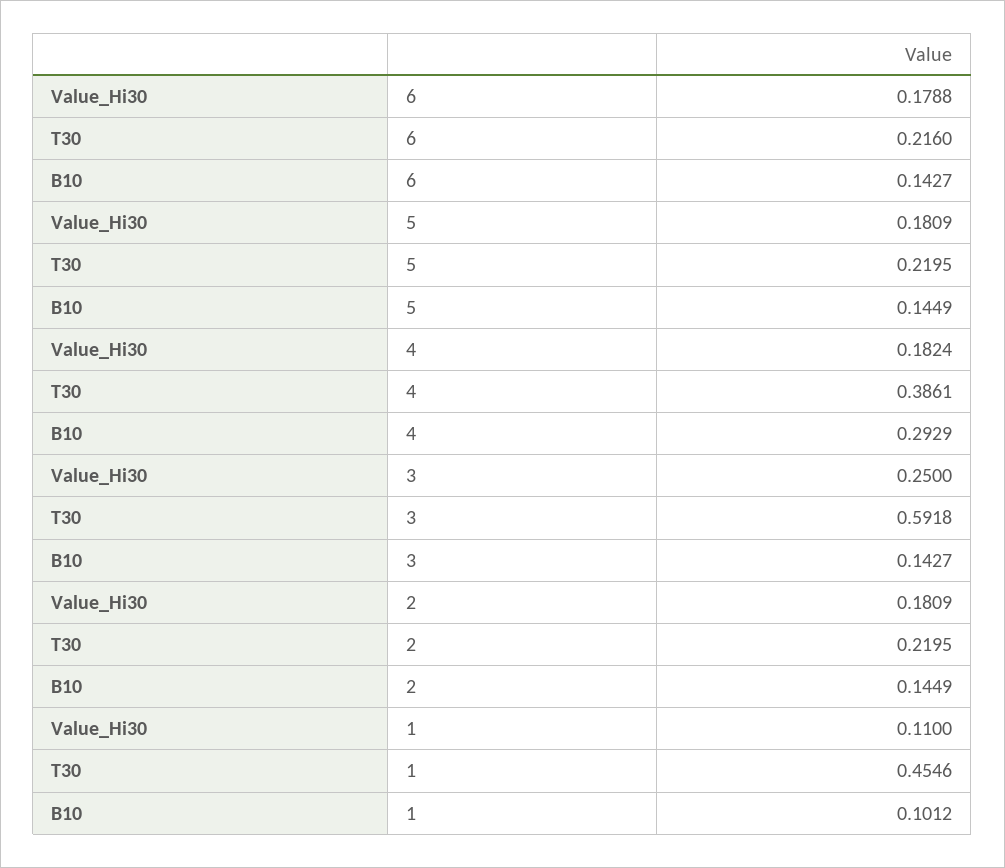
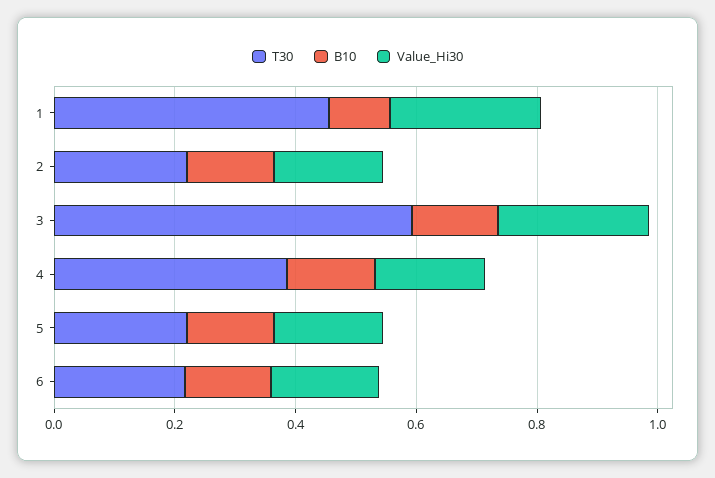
B10, 4: 0.2929 -> 0.15
Value_Hi30, 1: 0.11 -> 0.25

